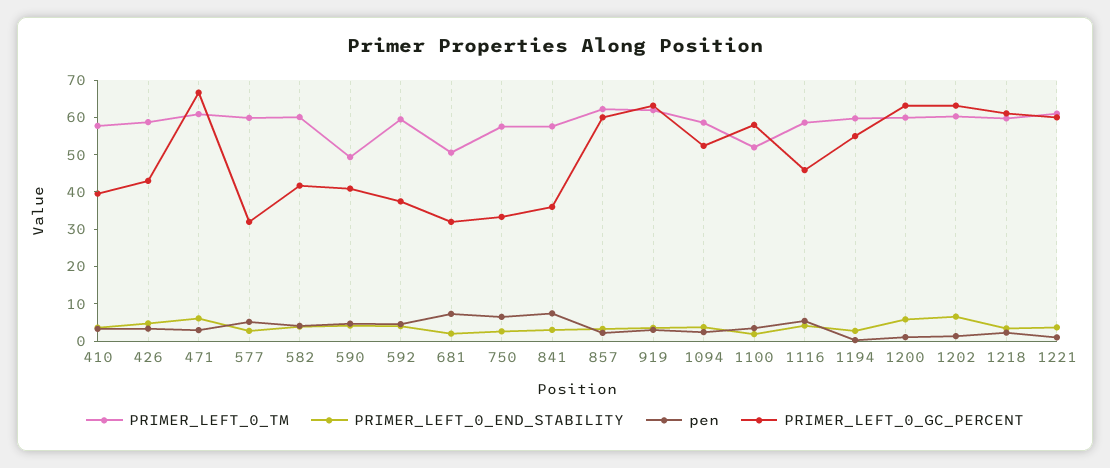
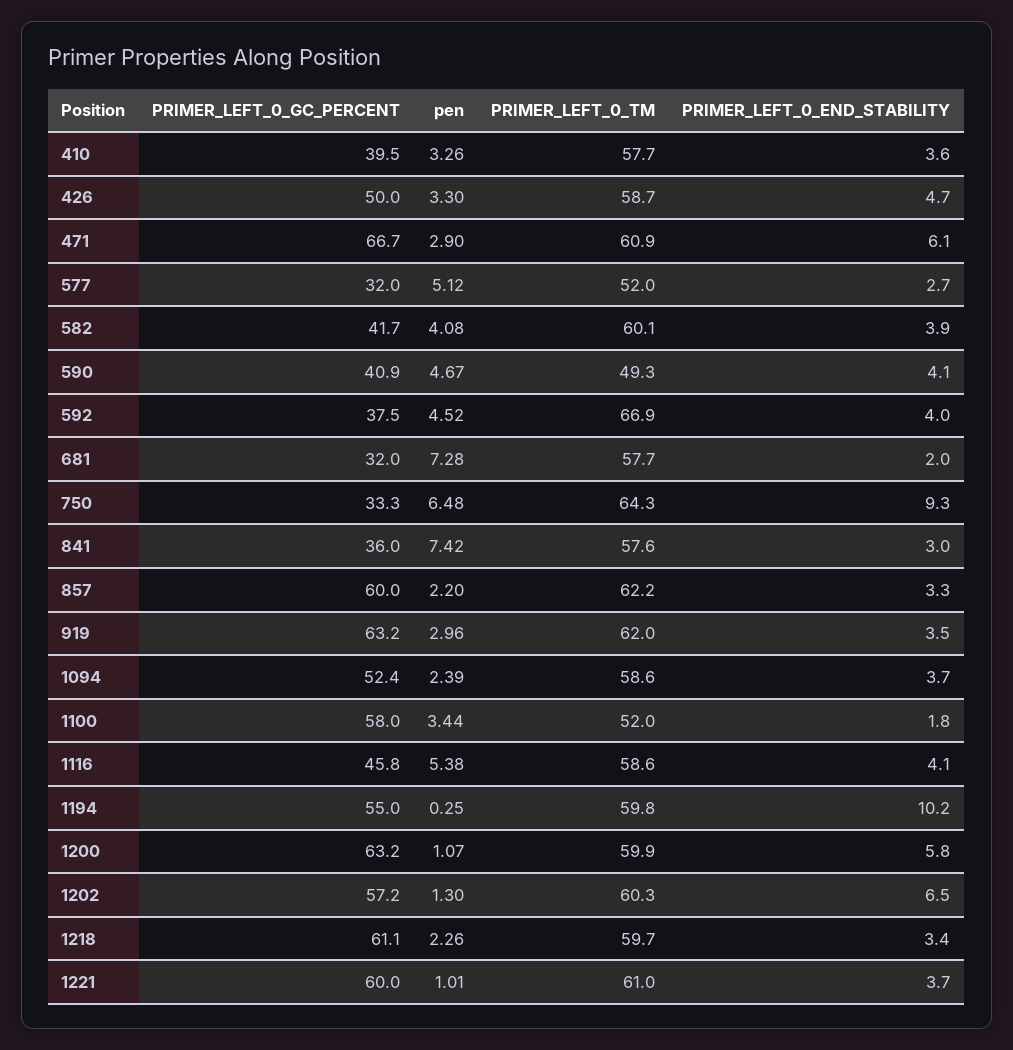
PRIMER_LEFT_0_GC_PERCENT, 426: 42.5 -> 50
PRIMER_LEFT_0_TM, 577: 60 -> 52
PRIMER_LEFT_0_TM, 592: 60 -> 66.9
PRIMER_LEFT_0_TM, 681: 50 -> 57.7
PRIMER_LEFT_0_TM, 750: 57.5 -> 64.3
PRIMER_LEFT_0_END_STABILITY, 750: 2.5 -> 9.3
PRIMER_LEFT_0_END_STABILITY, 1194: 2.5 -> 10.2
PRIMER_LEFT_0_GC_PERCENT, 1202: 62.5 -> 57.2

